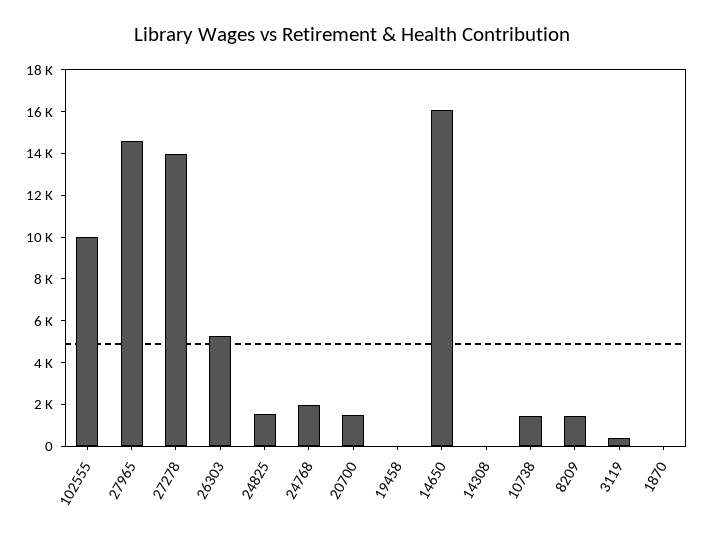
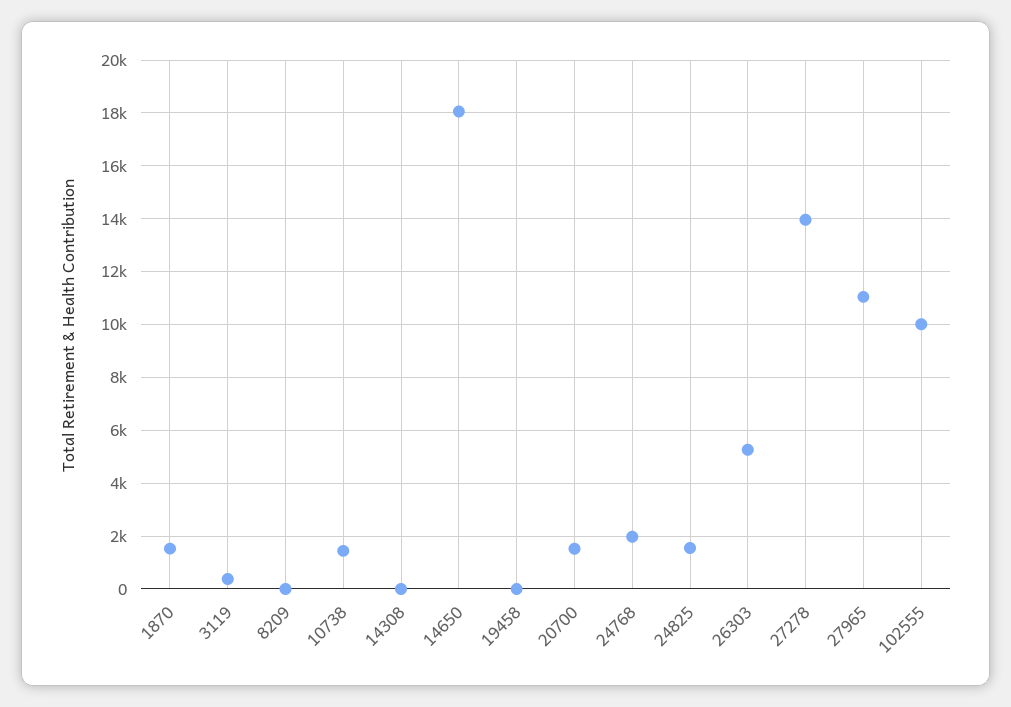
27965: 14500 -> 11000
14650: 16000 -> 18000
8209: 1500 -> 0
1870: 0 -> 1500

